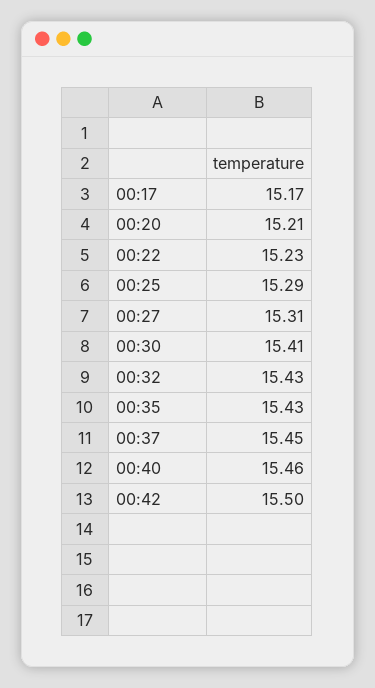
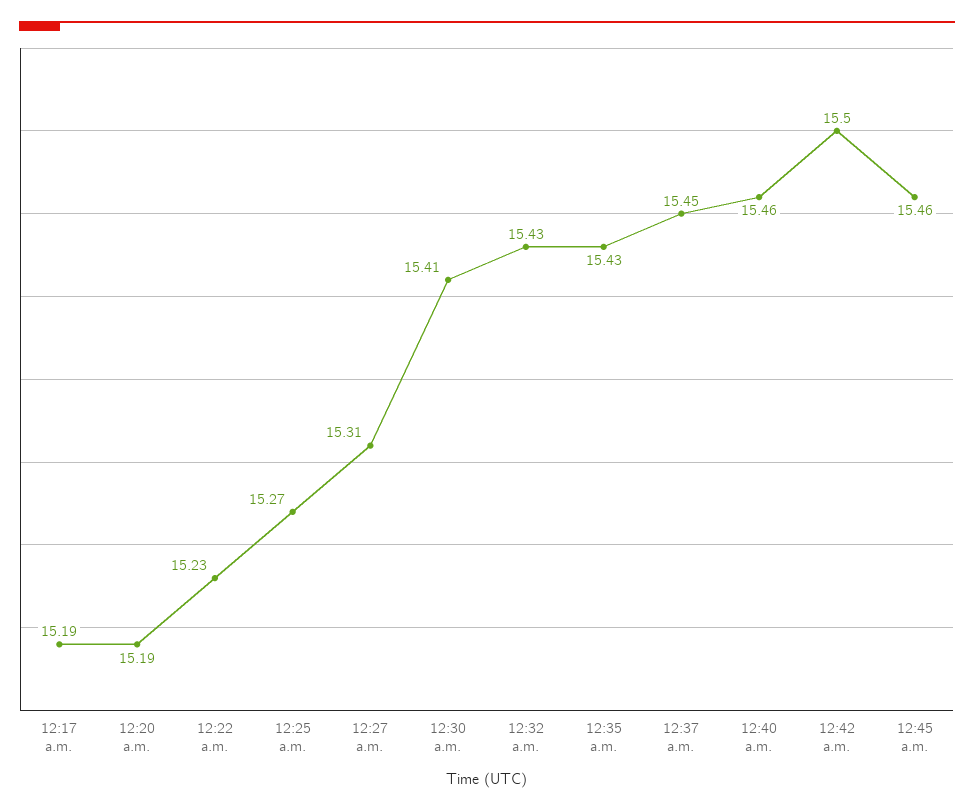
00:17: 15.17 -> 15.19
00:20: 15.21 -> 15.19
00:25: 15.29 -> 15.27
12:45 a.m.: none -> 15.46

